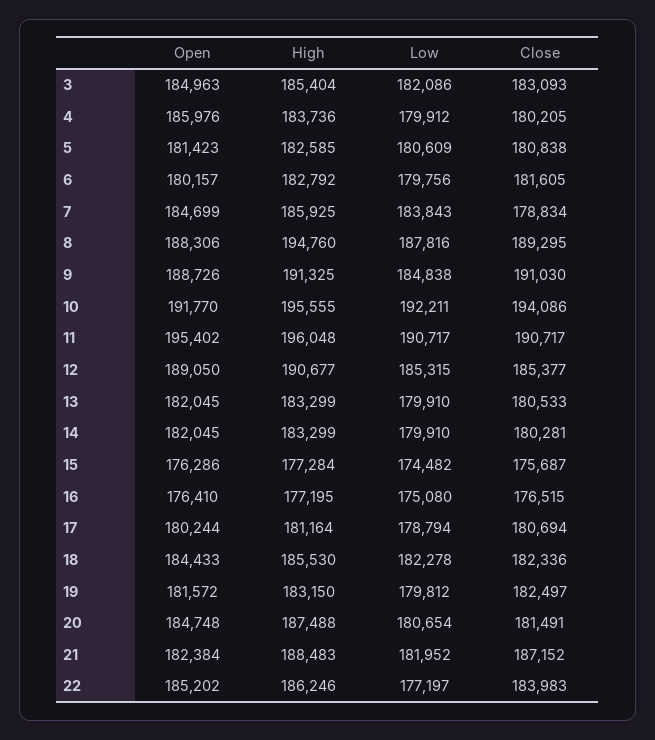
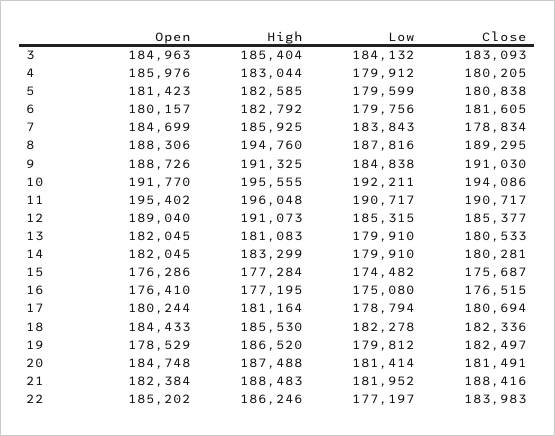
Low, 3: 182086 -> 184132
High, 4: 183736 -> 183044
Low, 5: 180609 -> 179599
Open, 12: 189050 -> 189040
High, 12: 190677 -> 191073
High, 13: 183299 -> 181083
Open, 19: 181572 -> 178529
High, 19: 183150 -> 186520
Low, 20: 180654 -> 181414
Close, 21: 187152 -> 188416

